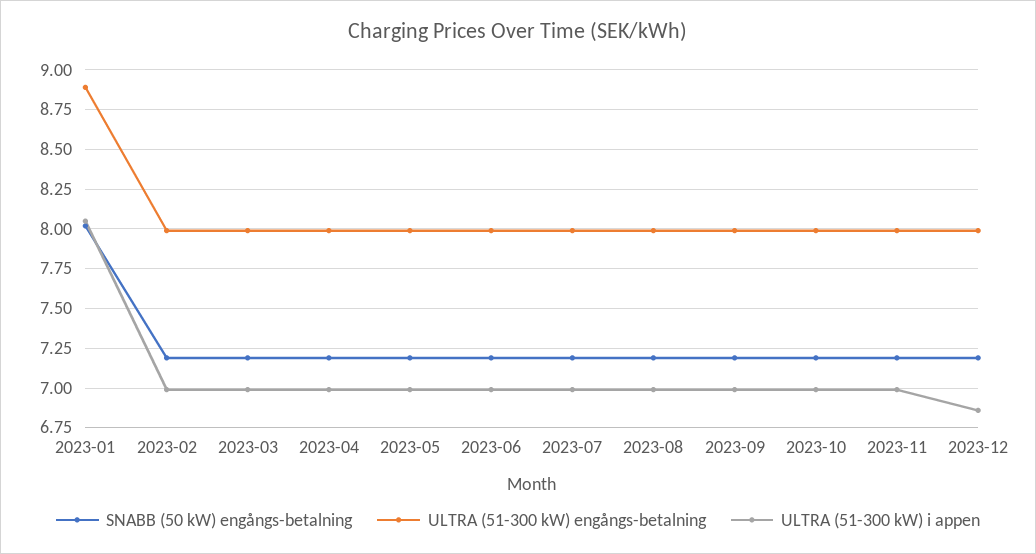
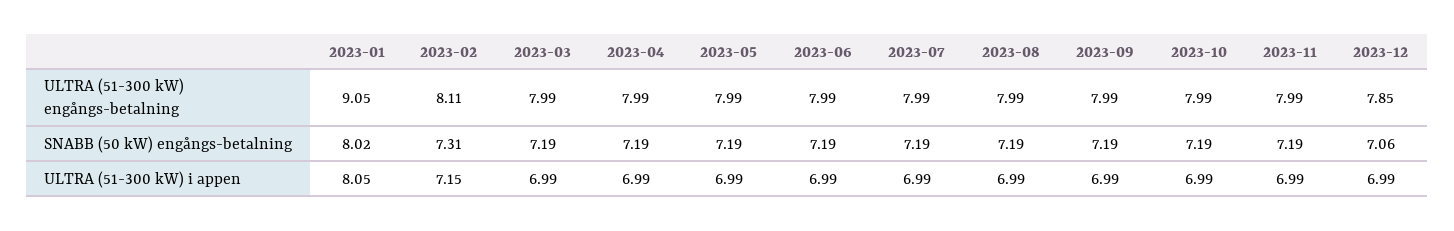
ULTRA (51-300 kW) engångs-betalning, 2023-01: 8.9 -> 9.05
SNABB (50 kW) engångs-betalning, 2023-02: 7.2 -> 7.31
ULTRA (51-300 kW) engångs-betalning, 2023-02: 8 -> 8.11
ULTRA (51-300 kW) i appen, 2023-02: 7 -> 7.15
SNABB (50 kW) engångs-betalning, 2023-12: 7.2 -> 7.06
ULTRA (51-300 kW) engångs-betalning, 2023-12: 8 -> 7.85
ULTRA (51-300 kW) i appen, 2023-12: 6.85 -> 6.99

